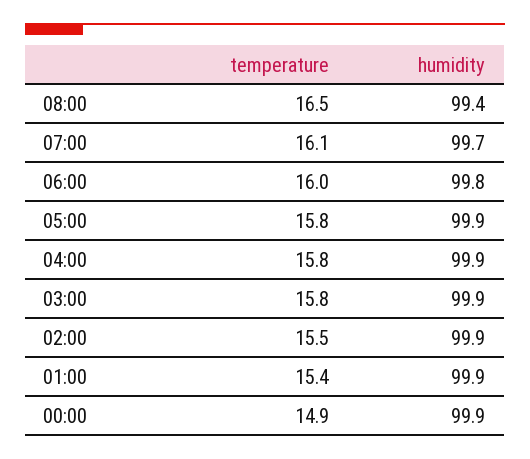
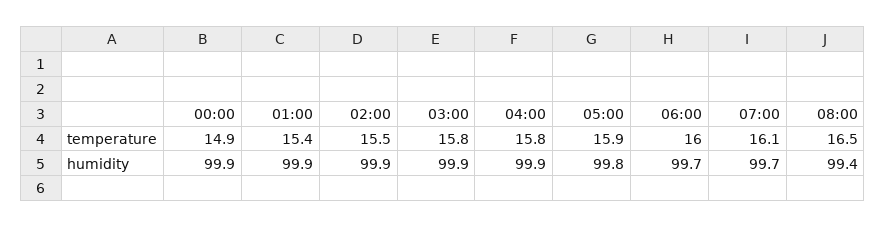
humidity, 06:00: 99.8 -> 99.7
temperature, 05:00: 15.8 -> 15.9
humidity, 05:00: 99.9 -> 99.8

